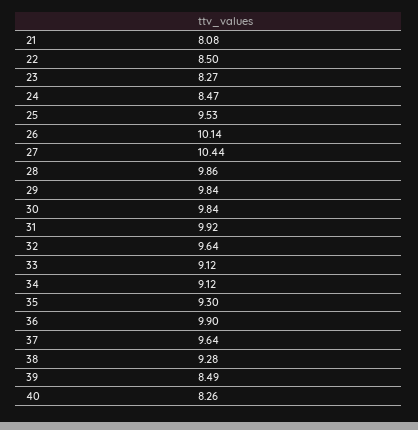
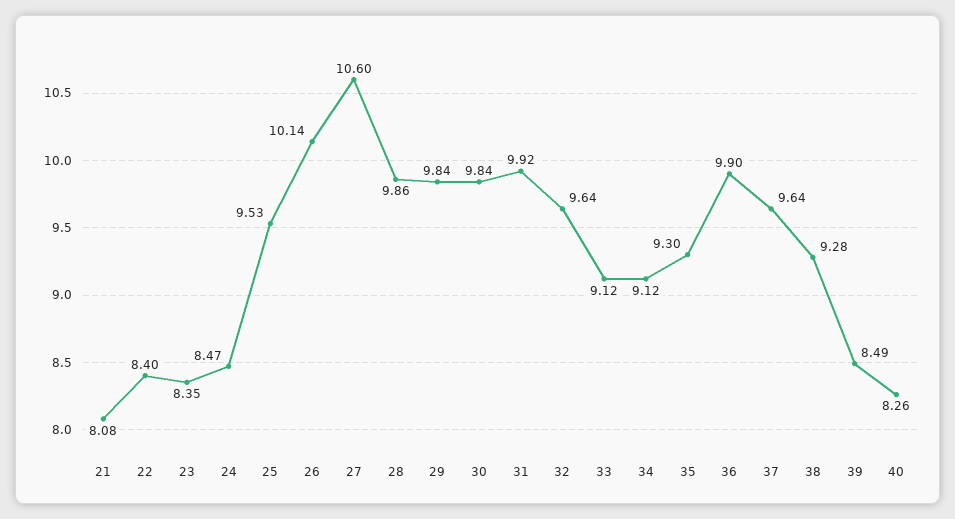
22: 8.5 -> 8.4
23: 8.27 -> 8.35
27: 10.44 -> 10.6

